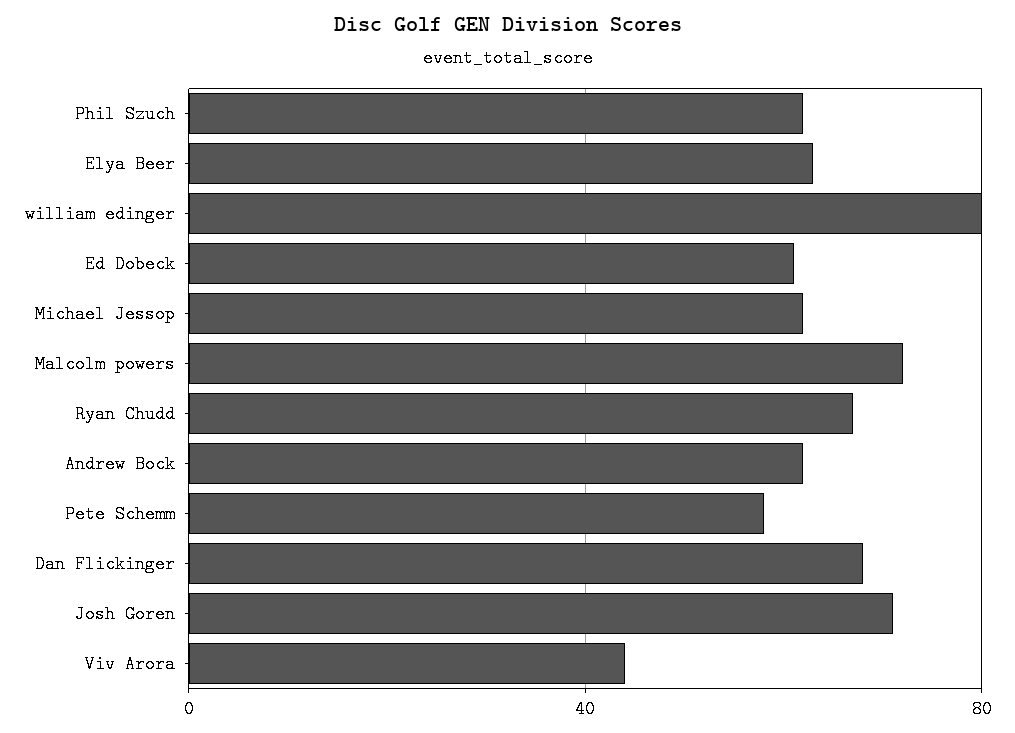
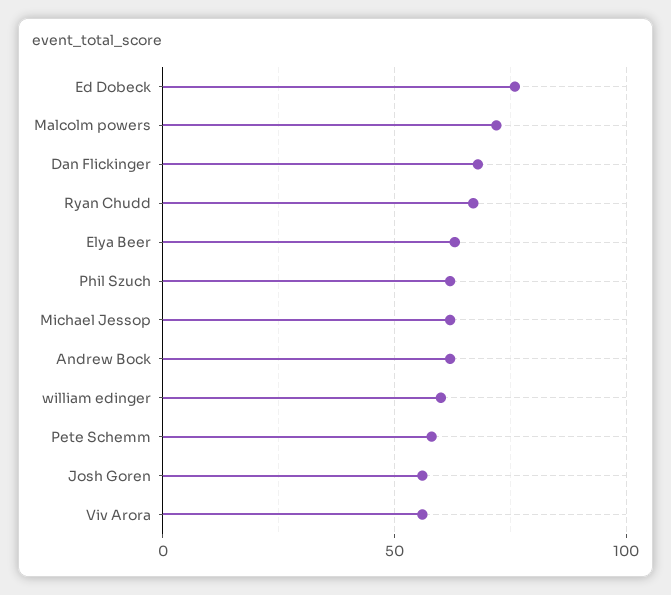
william edinger: 80 -> 60
Ed Dobeck: 60 -> 75
Josh Goren: 70 -> 55
Viv Arora: 45 -> 55

